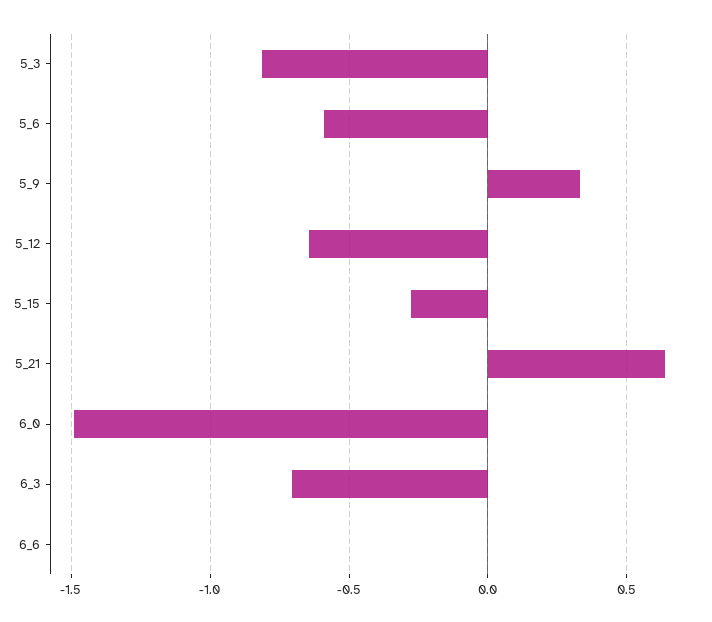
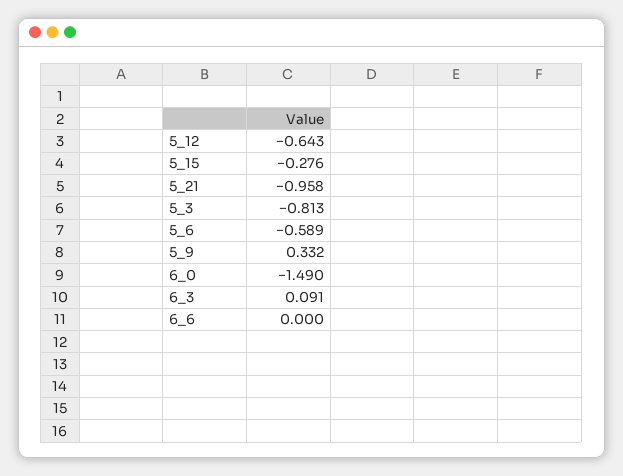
5_21: 0.65 -> -0.958
6_3: -0.7 -> 0.091

